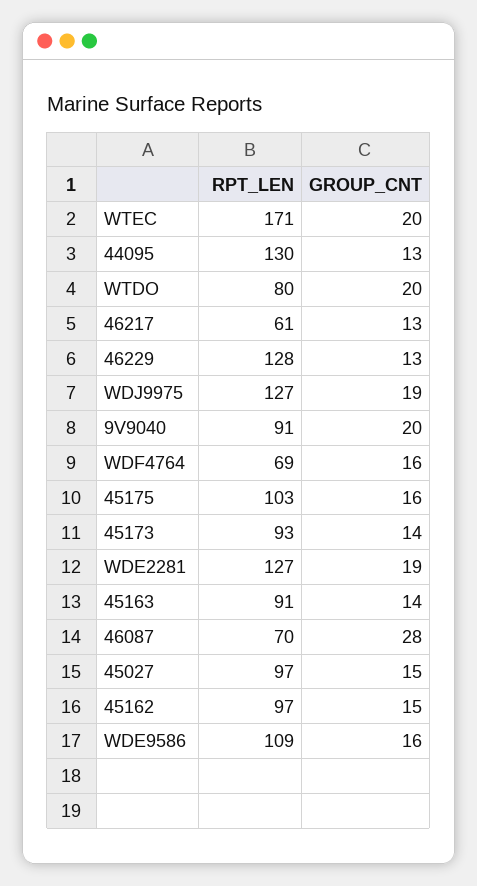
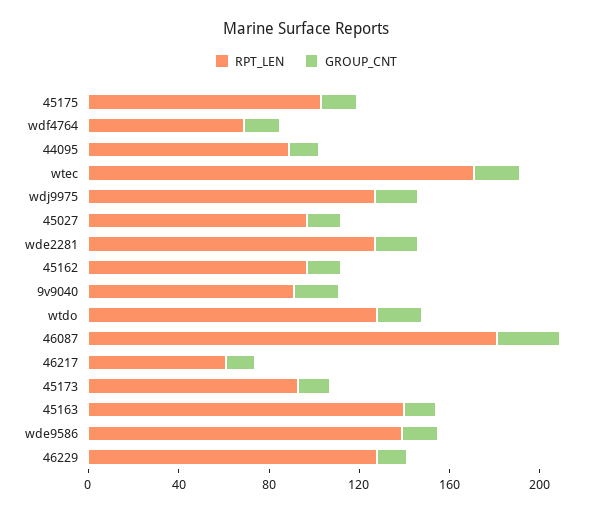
RPT_LEN, 44095: 130 -> 90
RPT_LEN, WTDO: 80 -> 130
RPT_LEN, 45163: 91 -> 140
RPT_LEN, 46087: 70 -> 180
RPT_LEN, WDE9586: 109 -> 140

